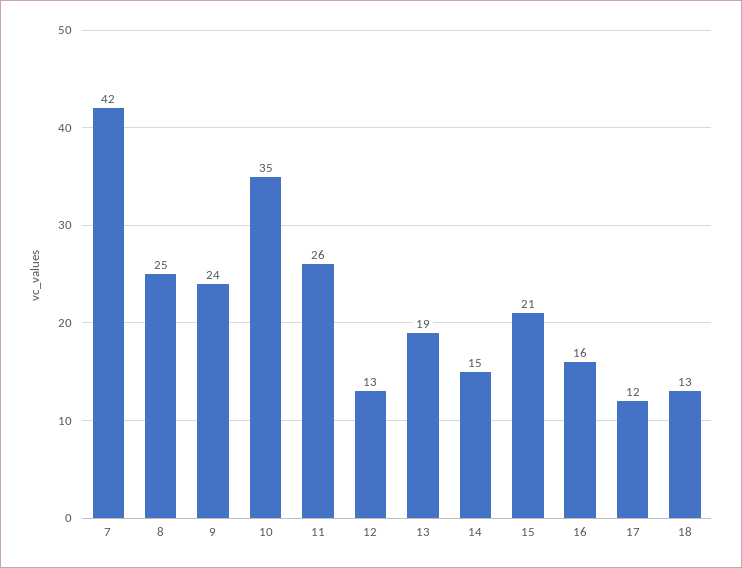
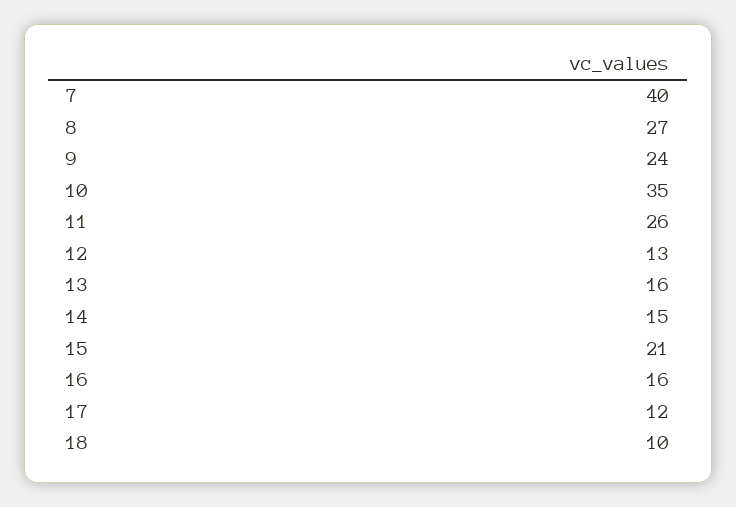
7: 42 -> 40
8: 25 -> 27
13: 19 -> 16
18: 13 -> 10

